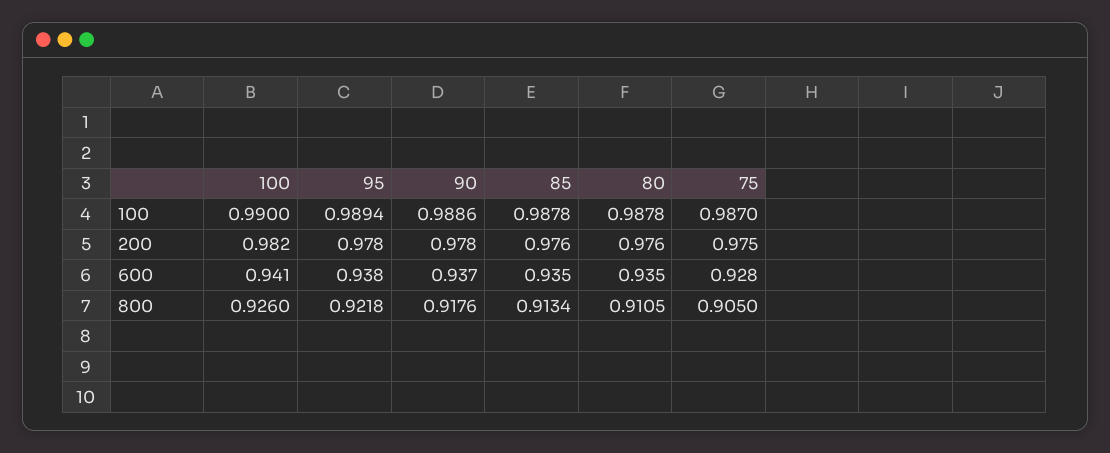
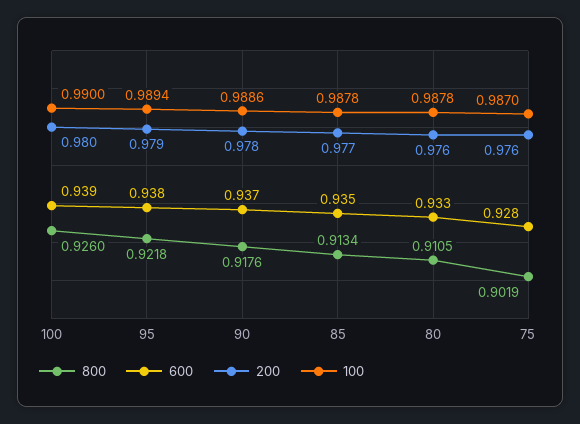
200, 100: 0.982 -> 0.98
200, 95: 0.978 -> 0.979
200, 85: 0.976 -> 0.977
200, 75: 0.975 -> 0.976
600, 100: 0.941 -> 0.939
600, 80: 0.935 -> 0.933
800, 75: 0.905 -> 0.9019

